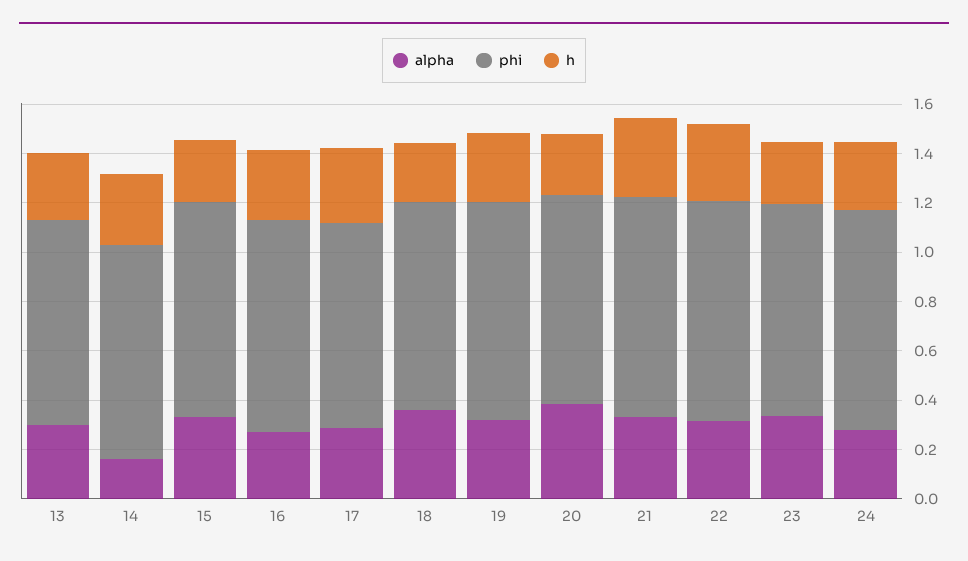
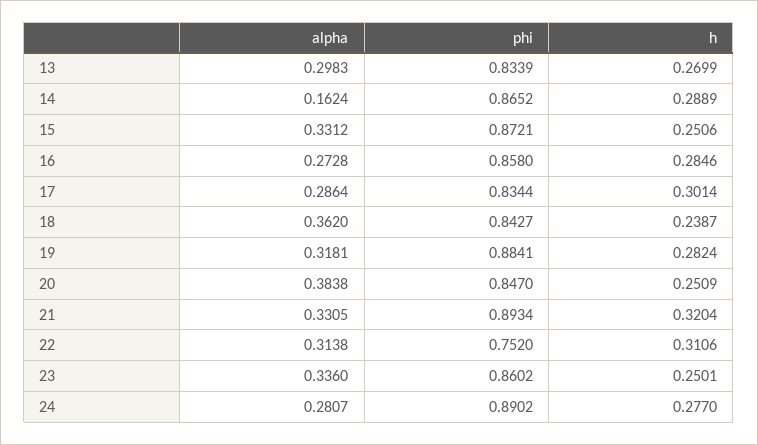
phi, 22: 0.9 -> 0.752

